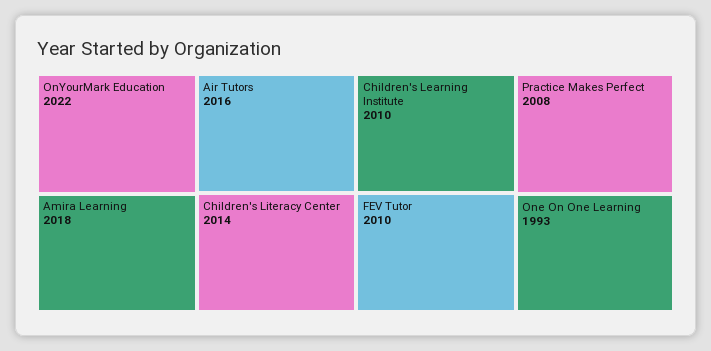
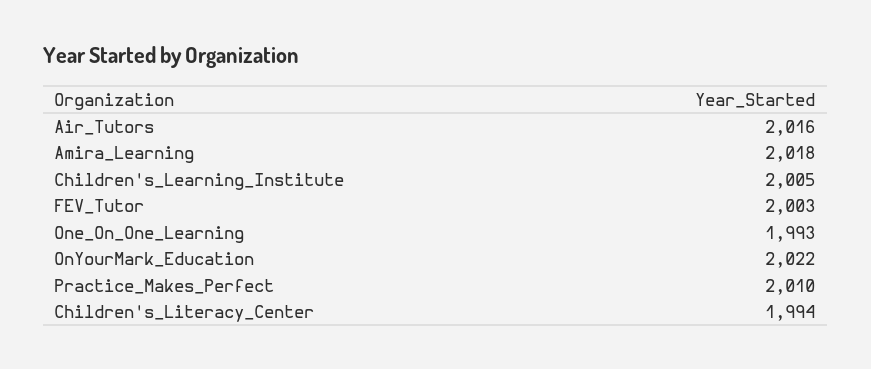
Children's Literacy Center: 2014 -> 1994
Children's Learning Institute: 2010 -> 2005
FEV Tutor: 2010 -> 2003
Practice Makes Perfect: 2008 -> 2010

